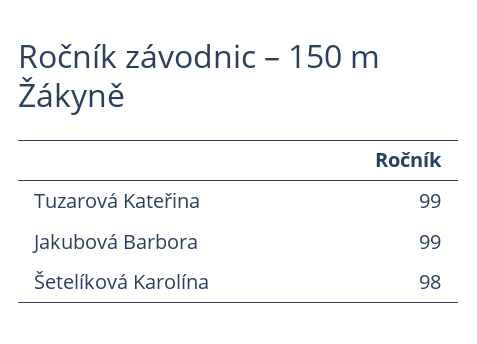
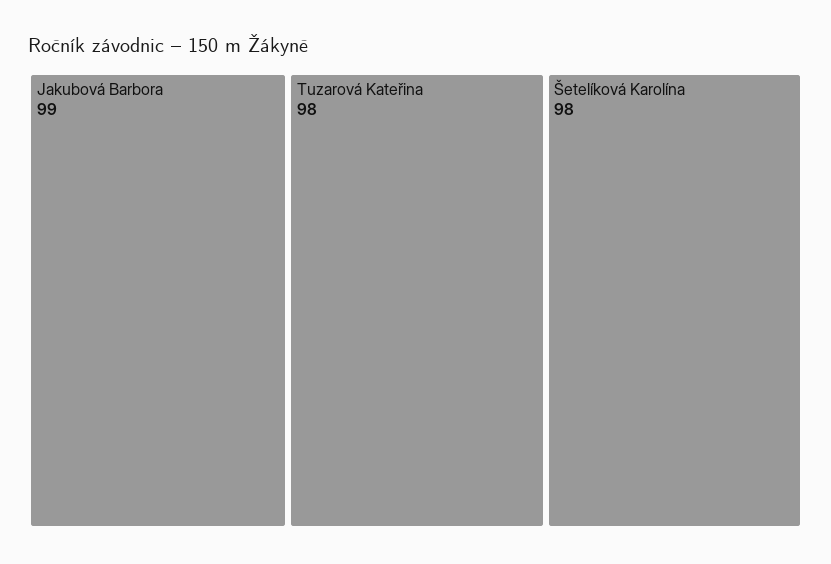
Tuzarová Kateřina: 99 -> 98

